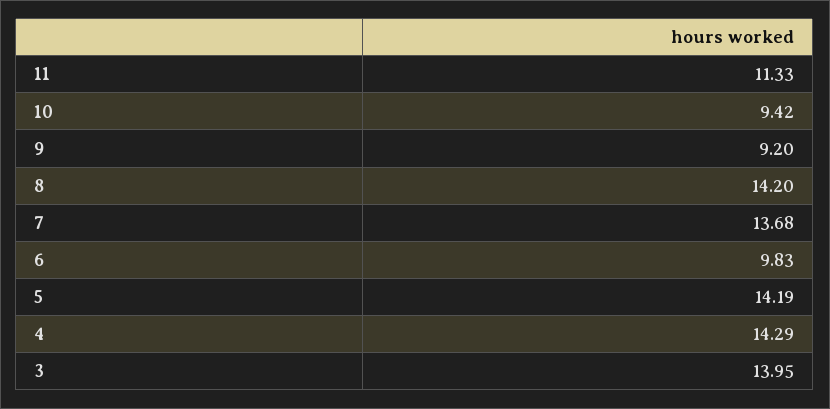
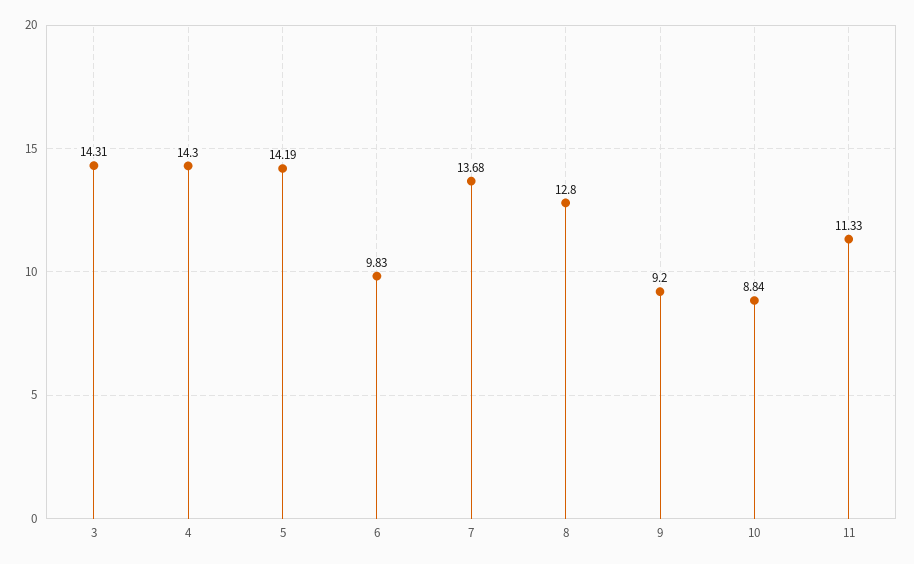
10: 9.42 -> 8.84
8: 14.2 -> 12.8
4: 14.29 -> 14.3
3: 13.95 -> 14.31

